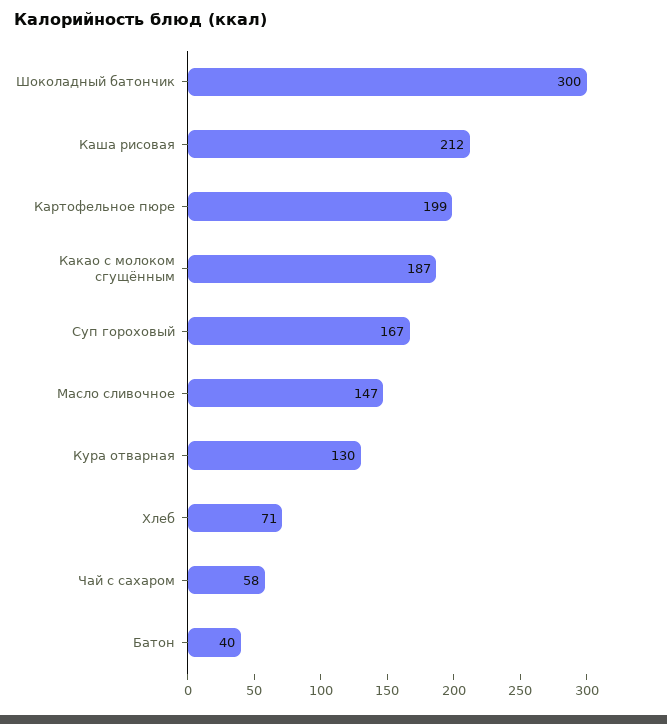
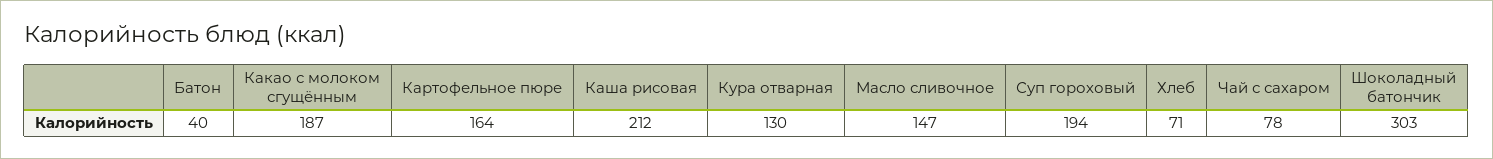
Шоколадный батончик: 300 -> 303
Картофельное пюре: 199 -> 164
Суп гороховый: 167 -> 194
Чай с сахаром: 58 -> 78

